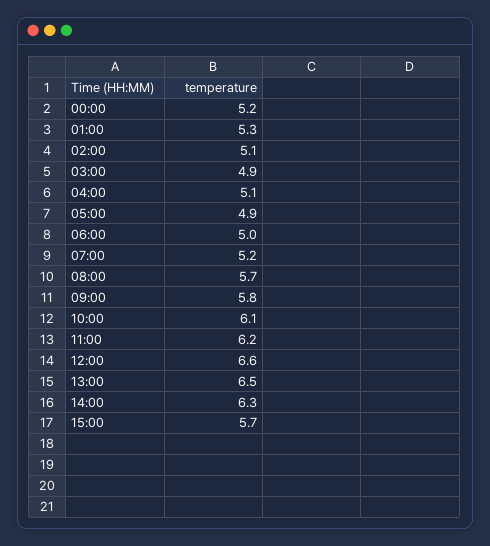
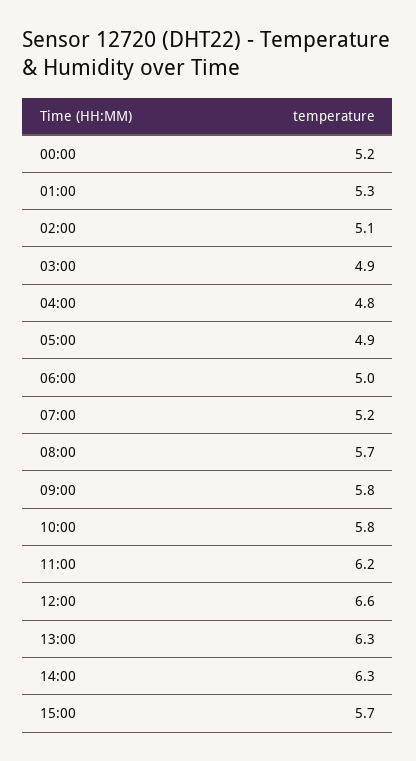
04:00: 5.1 -> 4.8
10:00: 6.1 -> 5.8
13:00: 6.5 -> 6.3

